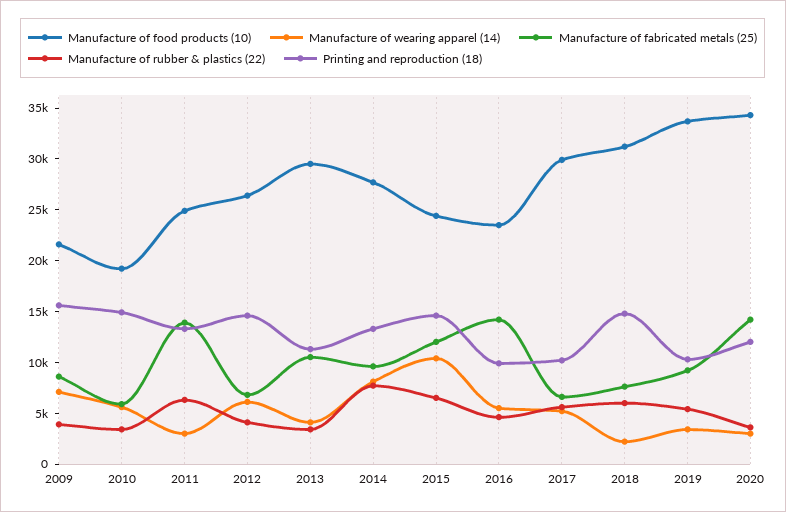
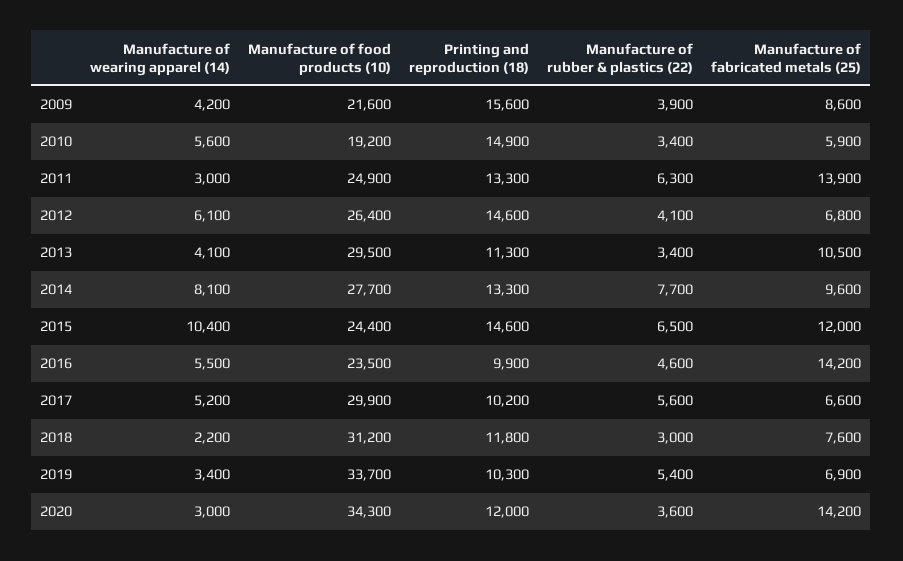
Manufacture of wearing apparel (14), 2009: 7000 -> 4200
Manufacture of rubber & plastics (22), 2018: 6000 -> 3000
Printing and reproduction (18), 2018: 15000 -> 11800
Manufacture of fabricated metals (25), 2019: 9000 -> 6900

